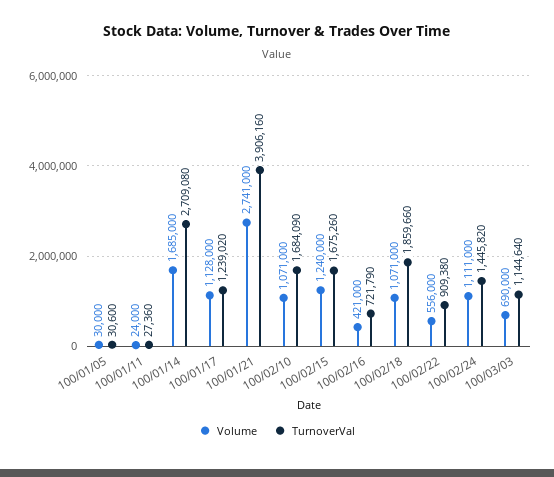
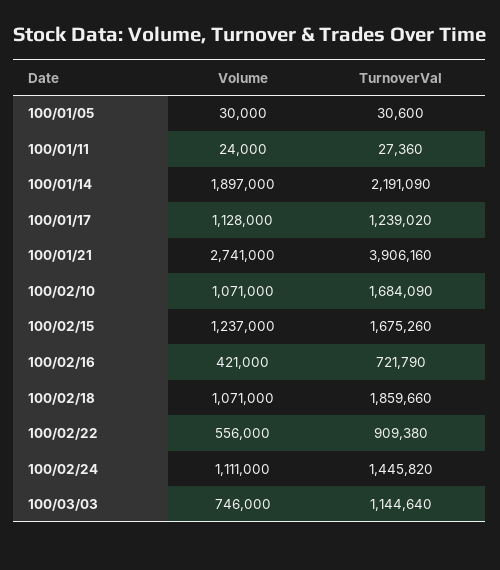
Volume, 100/01/14: 1685000 -> 1897000
TurnoverVal, 100/01/14: 2709080 -> 2191090
Volume, 100/02/15: 1240000 -> 1237000
Volume, 100/03/03: 690000 -> 746000

